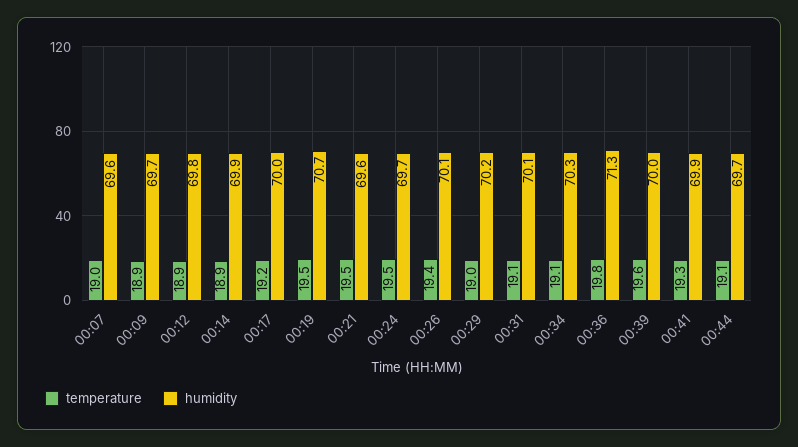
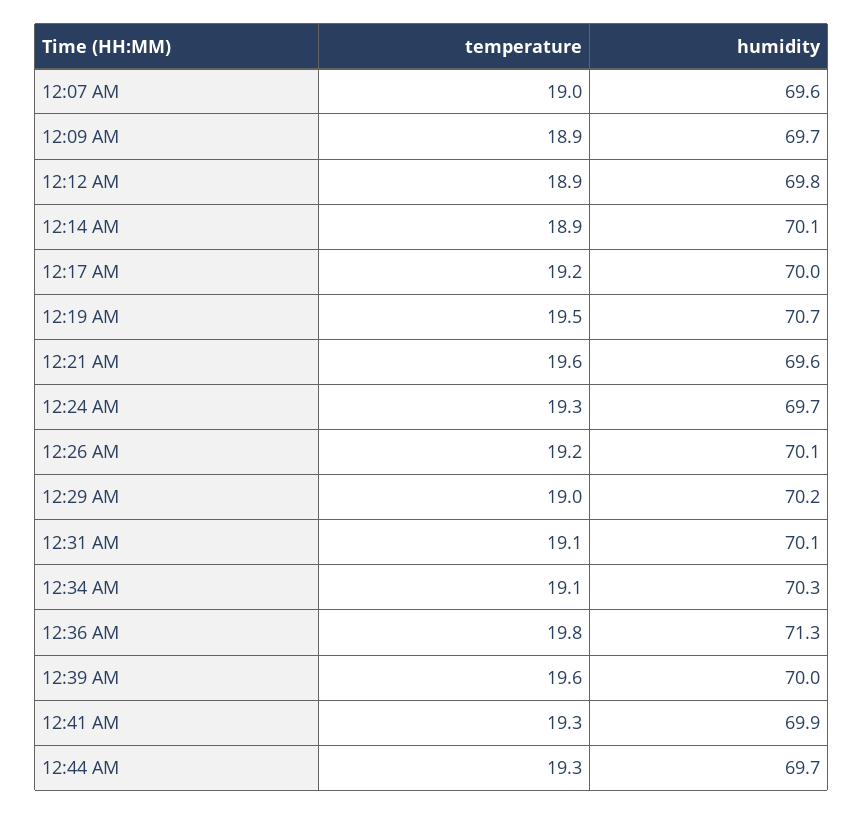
humidity, 00:14: 69.9 -> 70.1
temperature, 00:21: 19.5 -> 19.6
temperature, 00:24: 19.5 -> 19.3
temperature, 00:26: 19.4 -> 19.2
temperature, 00:44: 19.1 -> 19.3

